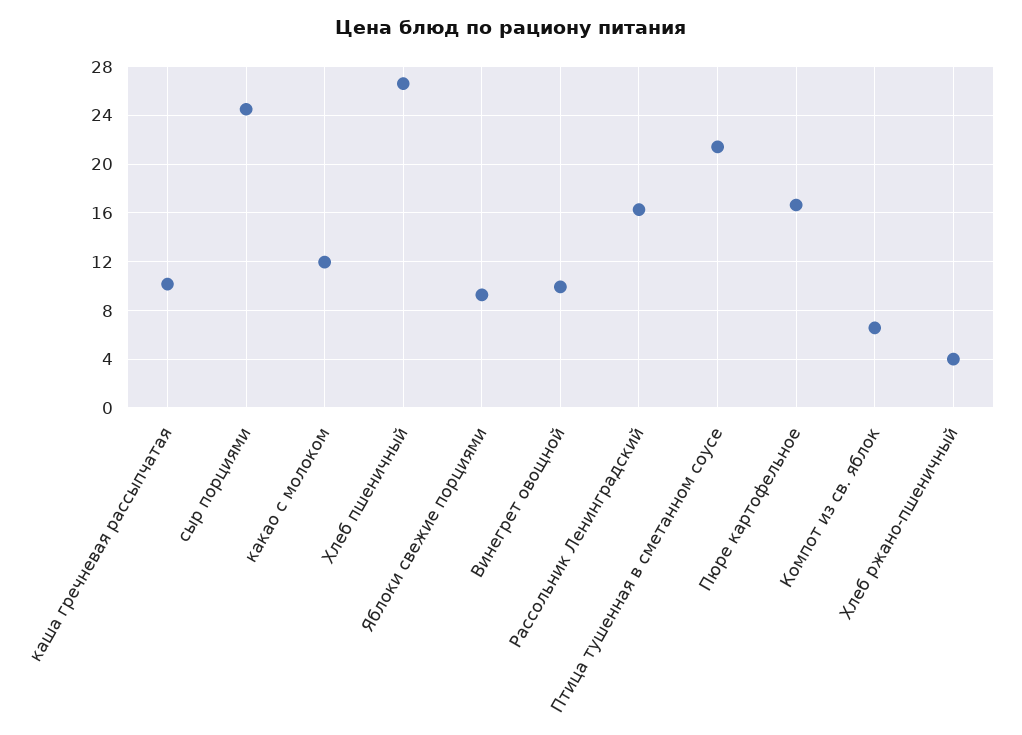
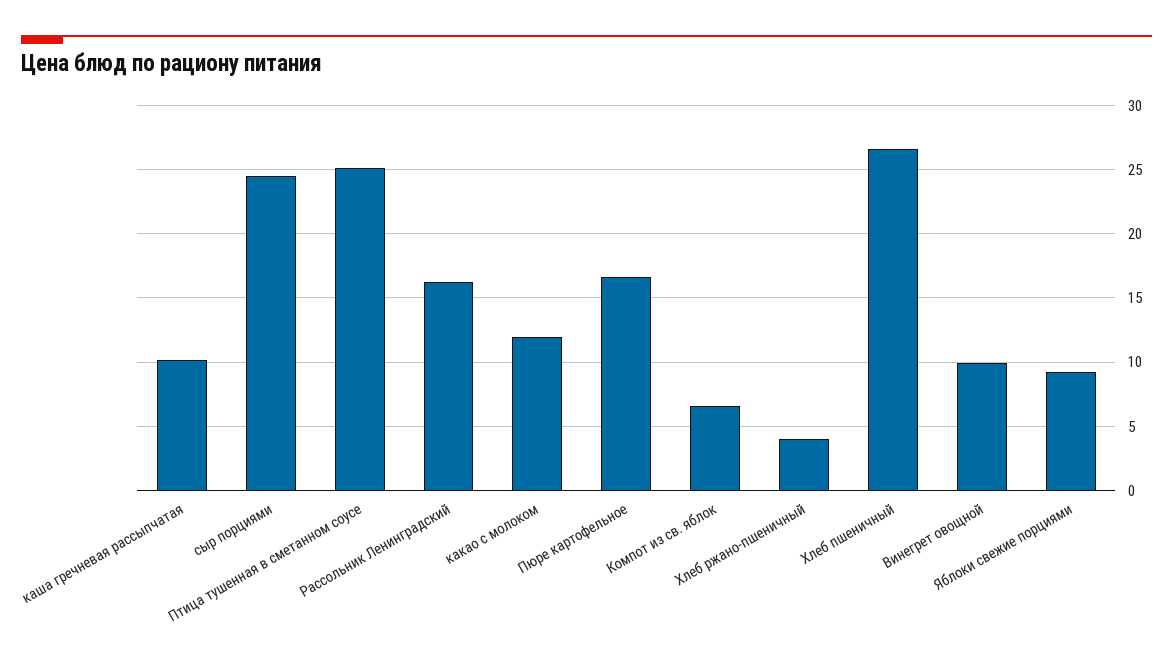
Птица тушенная в сметанном соусе: 21.5 -> 25

